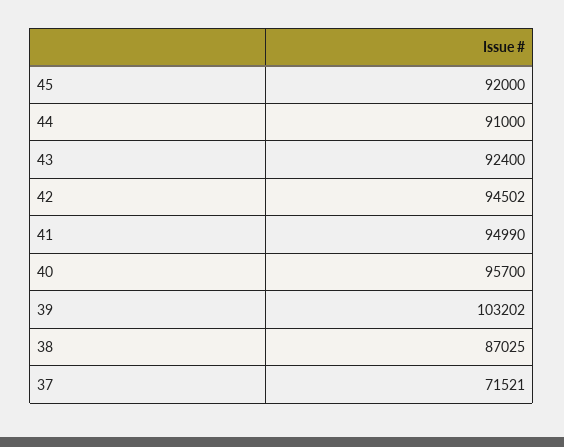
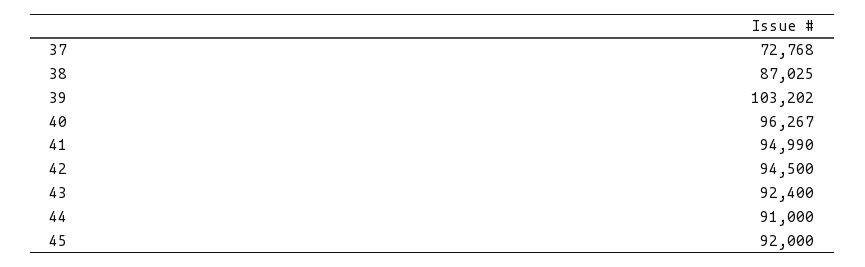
42: 94502 -> 94500
40: 95700 -> 96267
37: 71521 -> 72768

